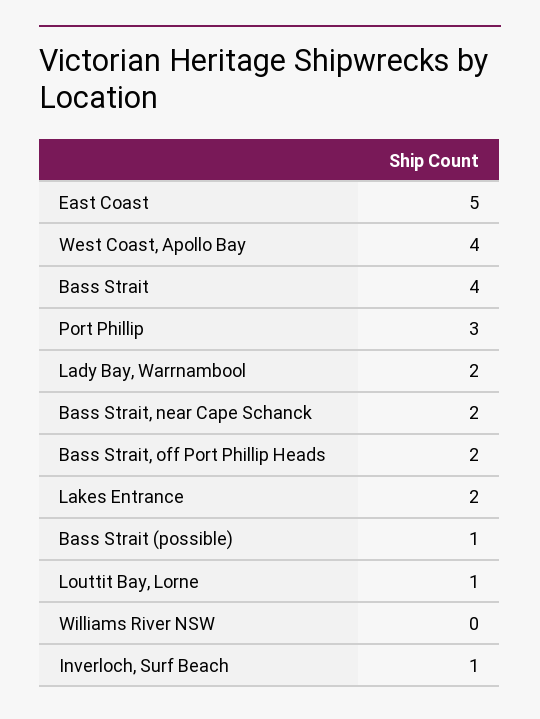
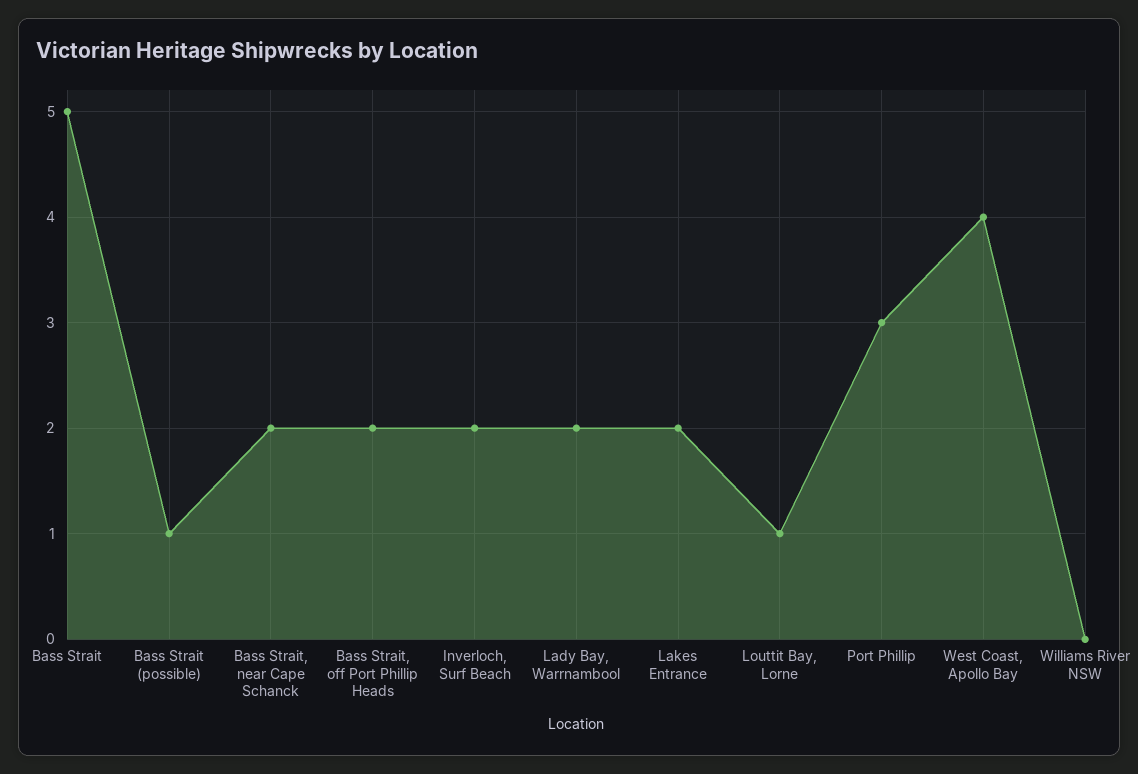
East Coast: 5 -> none
Bass Strait: 4 -> 5
Inverloch, Surf Beach: 1 -> 2

